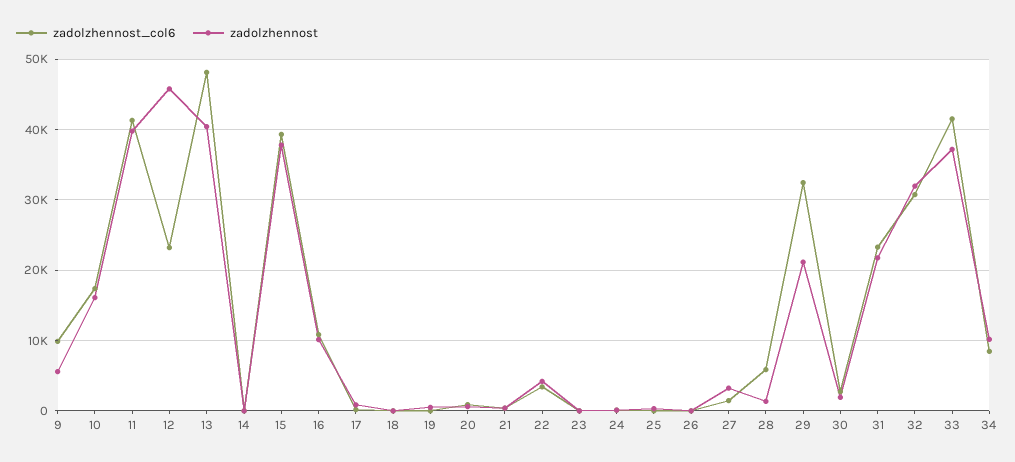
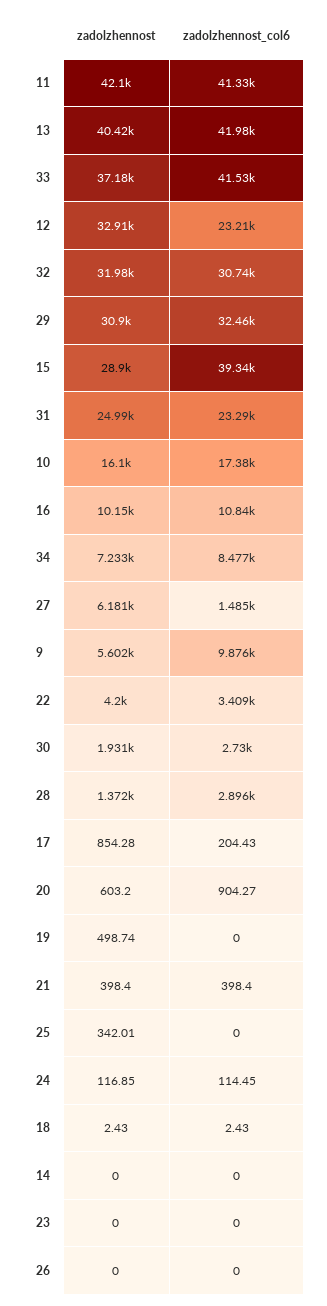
zadolzhennost, 11: 40000 -> 42100
zadolzhennost, 12: 46000 -> 32910
zadolzhennost_col6, 13: 48000 -> 41980
zadolzhennost, 15: 38000 -> 28900
zadolzhennost, 27: 3000 -> 6181
zadolzhennost_col6, 28: 6000 -> 2896
zadolzhennost, 29: 21000 -> 30900
zadolzhennost, 31: 22000 -> 24990
zadolzhennost, 34: 10000 -> 7233

